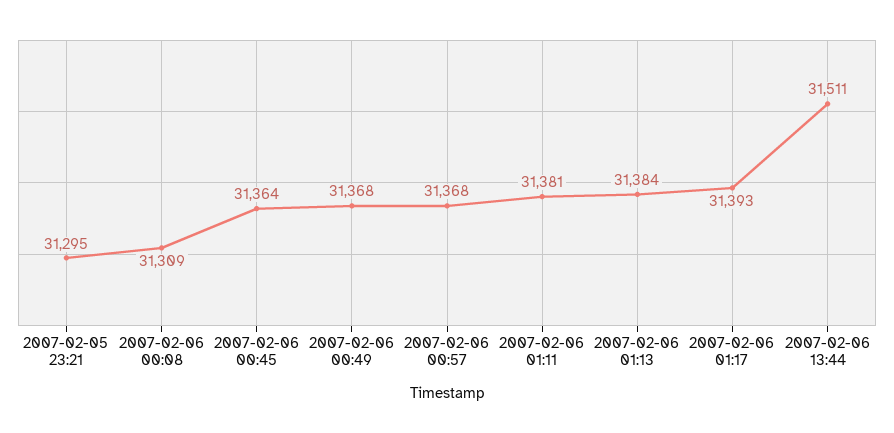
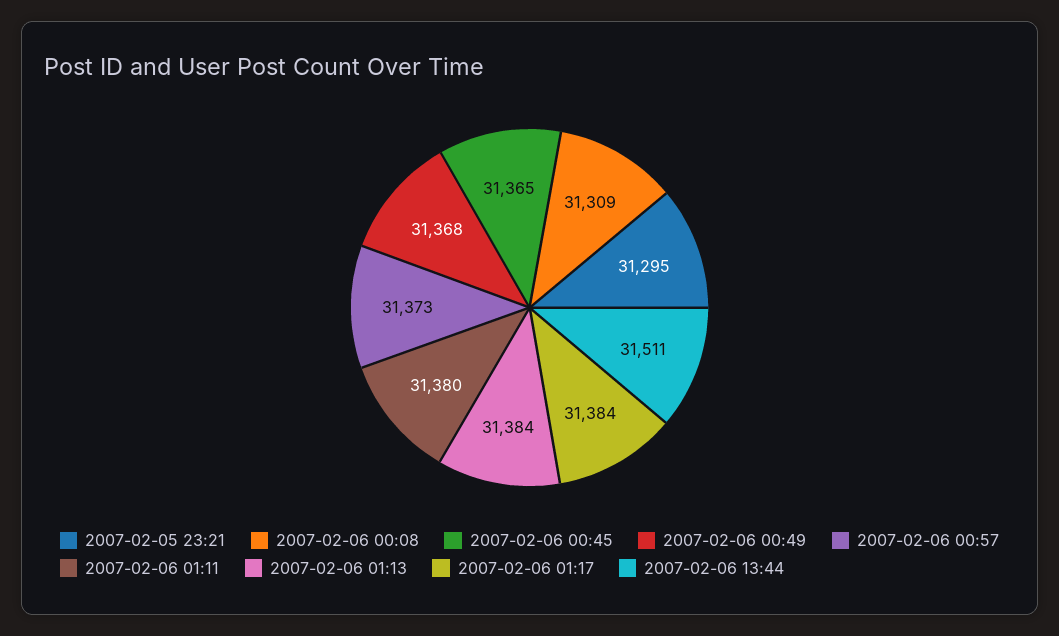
2007-02-06 00:45: 31364 -> 31365
2007-02-06 00:57: 31368 -> 31373
2007-02-06 01:11: 31381 -> 31380
2007-02-06 01:17: 31393 -> 31384

